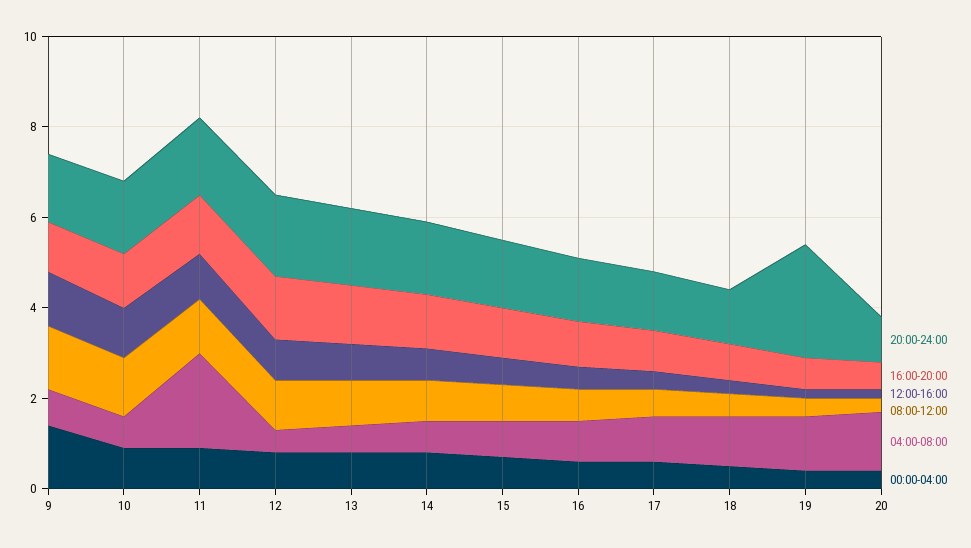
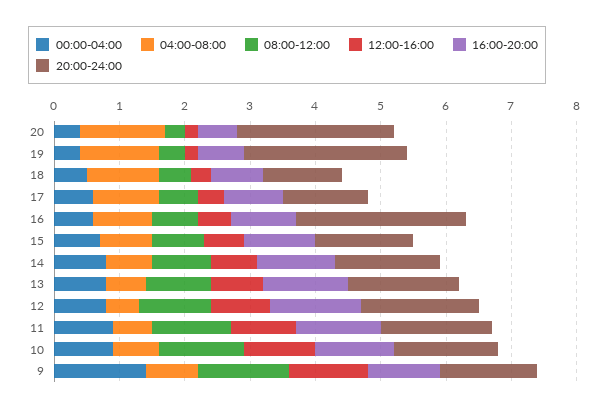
04:00-08:00, 11: 2 -> 0.5
20:00-24:00, 16: 1.5 -> 2.5
20:00-24:00, 20: 1 -> 2.5

